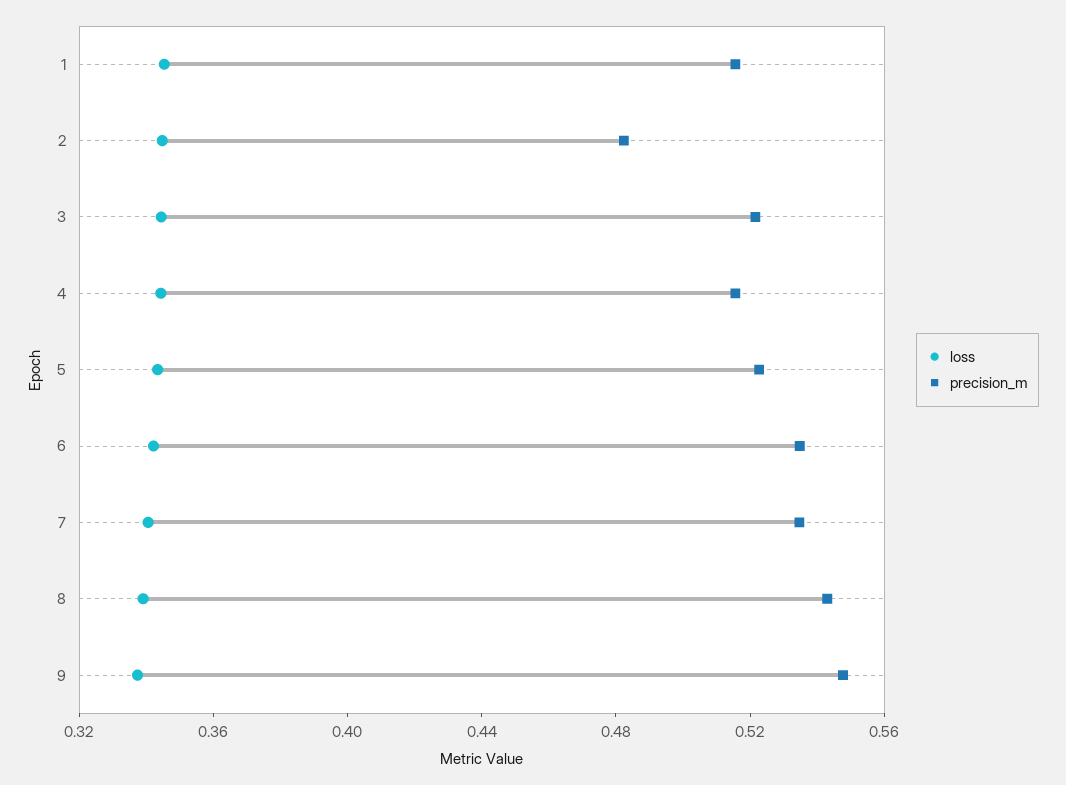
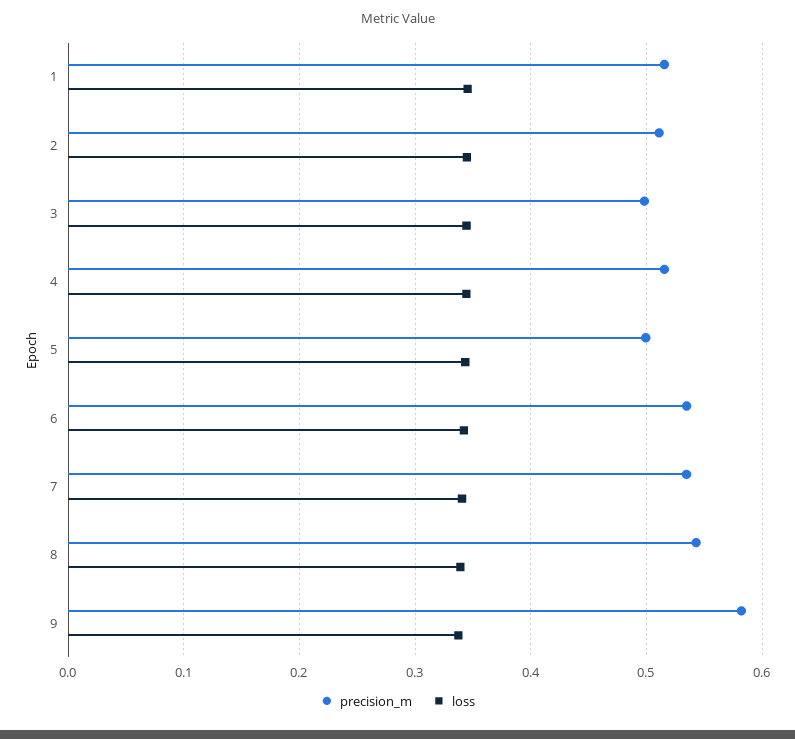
precision_m, 2: 0.48 -> 0.51
precision_m, 3: 0.52 -> 0.5
precision_m, 5: 0.52 -> 0.5
precision_m, 9: 0.55 -> 0.58

